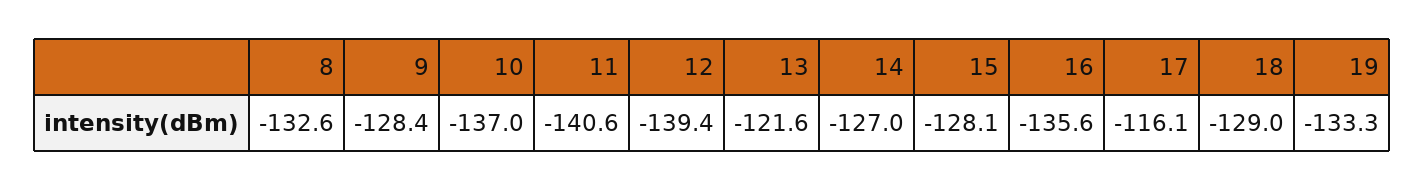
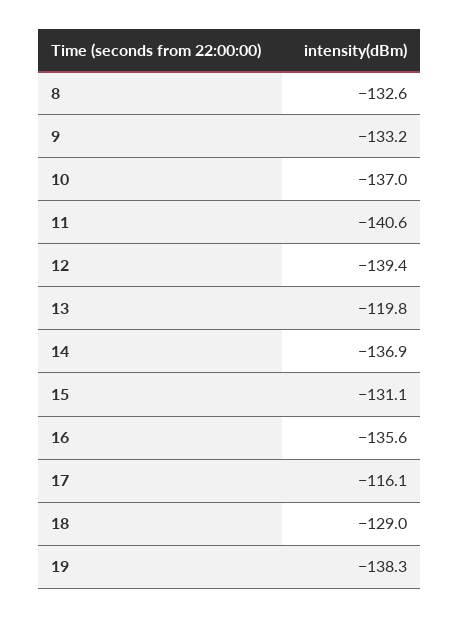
9: -128.4 -> -133.2
13: -121.6 -> -119.8
14: -127 -> -136.9
15: -128.1 -> -131.1
19: -133.3 -> -138.3

